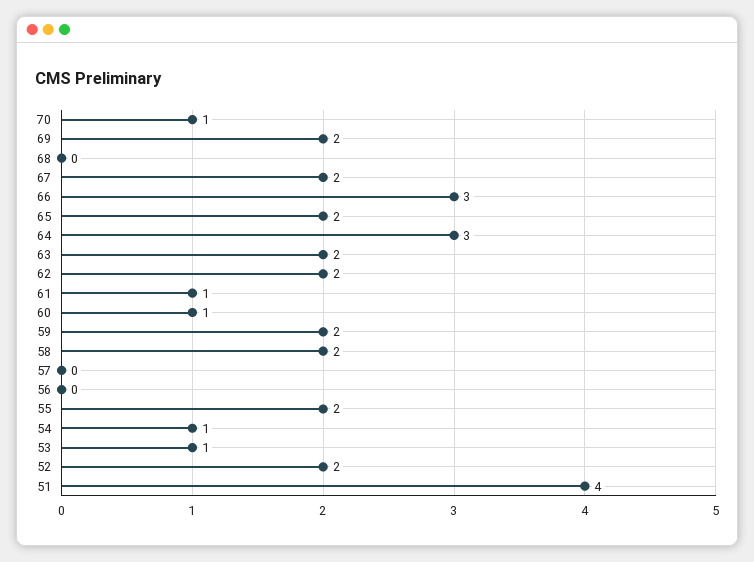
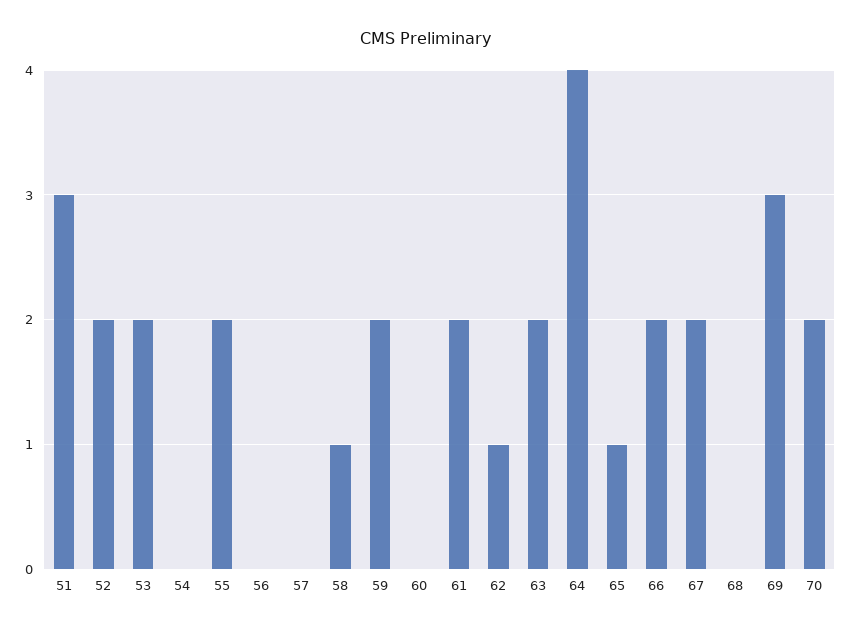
70: 1 -> 2
69: 2 -> 3
66: 3 -> 2
65: 2 -> 1
64: 3 -> 4
62: 2 -> 1
61: 1 -> 2
60: 1 -> 0
58: 2 -> 1
54: 1 -> 0
53: 1 -> 2
51: 4 -> 3

